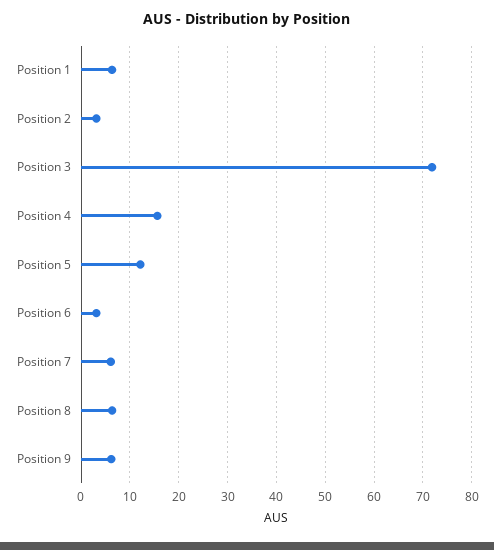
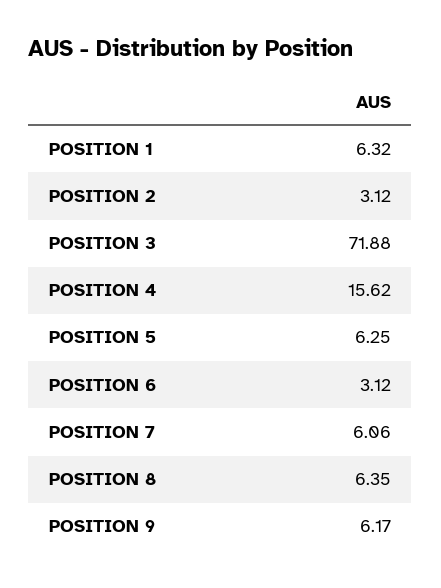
Position 5: 12 -> 6.25

